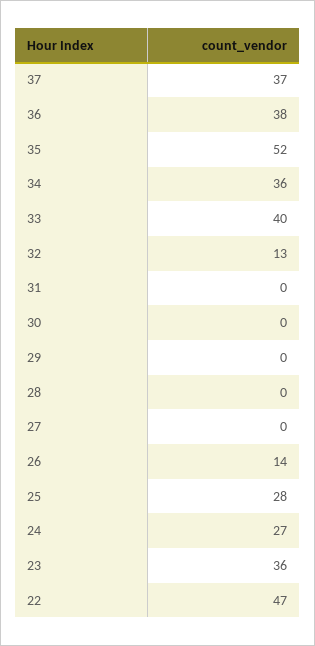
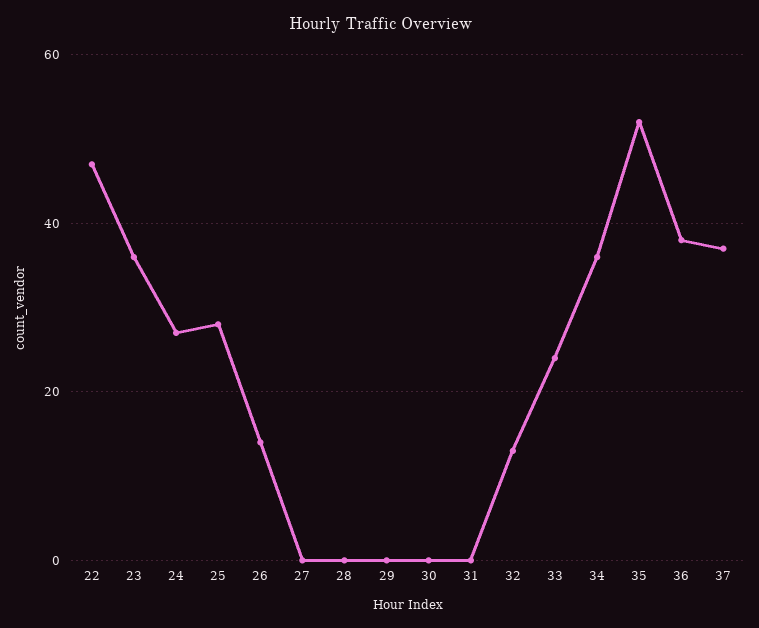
33: 40 -> 25

